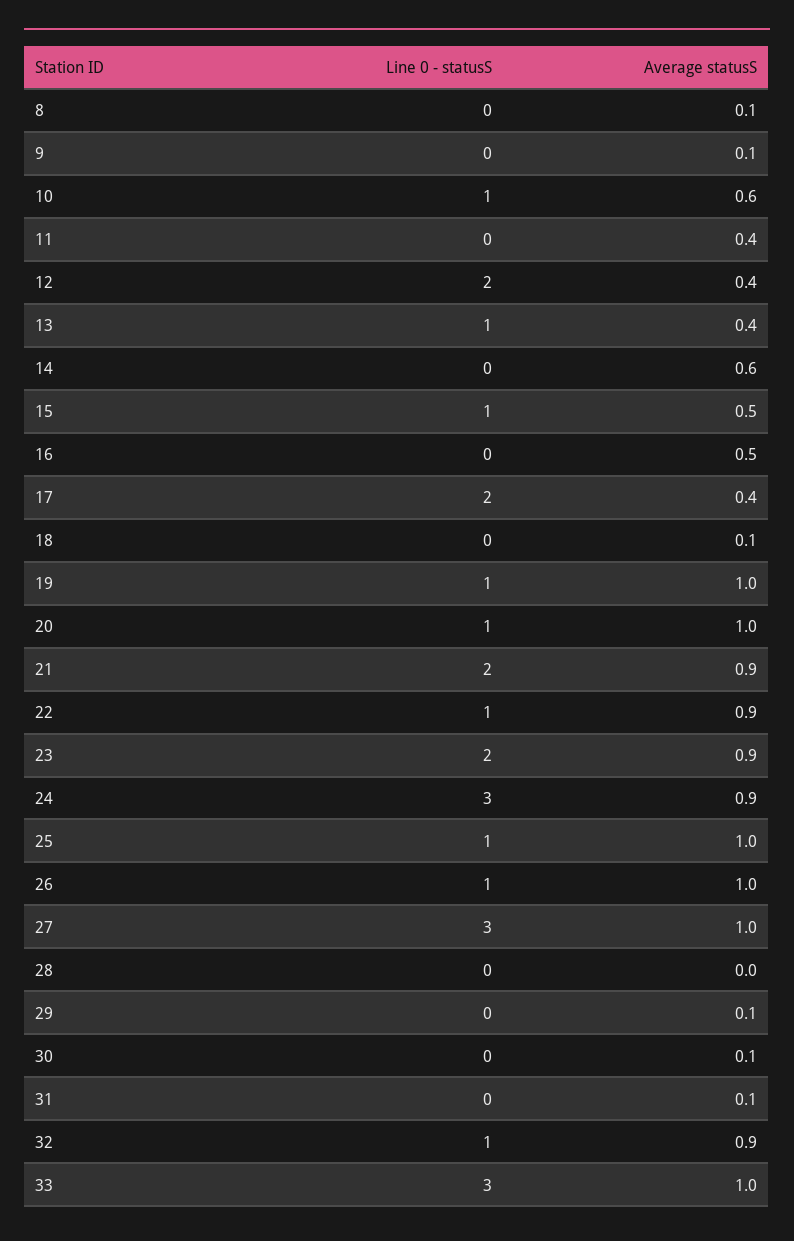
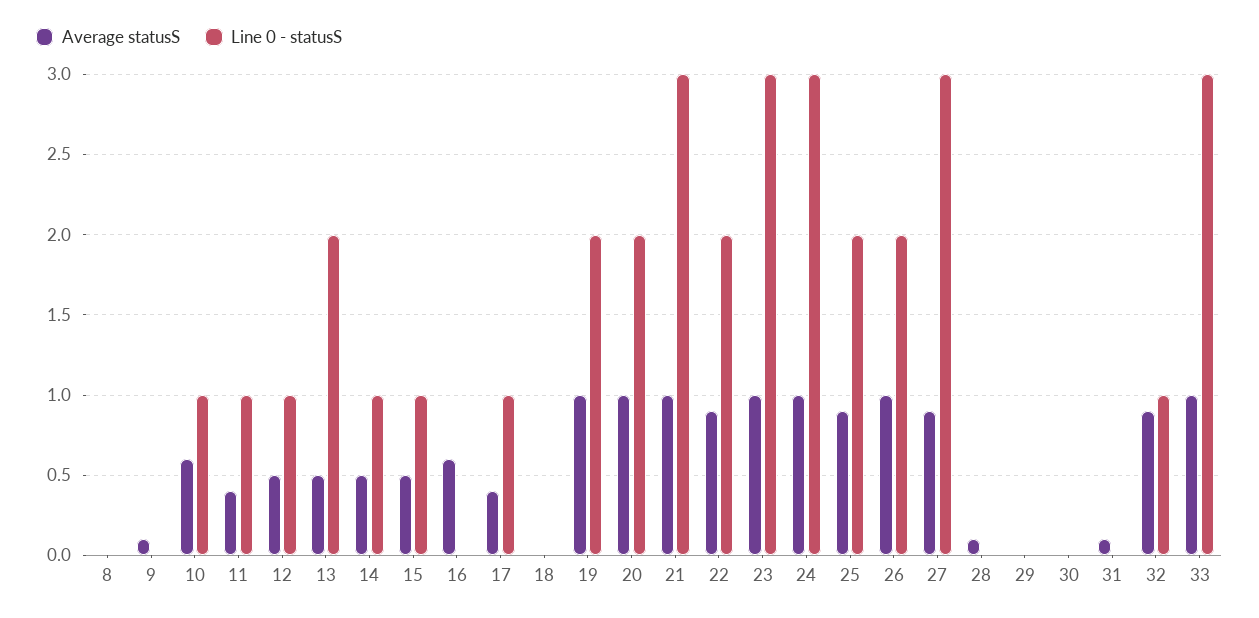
Average statusS, 8: 0.1 -> 0
Line 0 - statusS, 11: 0 -> 1
Line 0 - statusS, 12: 2 -> 1
Average statusS, 12: 0.4 -> 0.5
Line 0 - statusS, 13: 1 -> 2
Average statusS, 13: 0.4 -> 0.5
Line 0 - statusS, 14: 0 -> 1
Average statusS, 14: 0.6 -> 0.5
Average statusS, 16: 0.5 -> 0.6
Line 0 - statusS, 17: 2 -> 1
Average statusS, 18: 0.1 -> 0
Line 0 - statusS, 19: 1 -> 2
Line 0 - statusS, 20: 1 -> 2
Line 0 - statusS, 21: 2 -> 3
Average statusS, 21: 0.9 -> 1
Line 0 - statusS, 22: 1 -> 2
Line 0 - statusS, 23: 2 -> 3
Average statusS, 23: 0.9 -> 1
Average statusS, 24: 0.9 -> 1
Line 0 - statusS, 25: 1 -> 2
Average statusS, 25: 1 -> 0.9
Line 0 - statusS, 26: 1 -> 2
Average statusS, 27: 1 -> 0.9
Average statusS, 28: 0 -> 0.1
Average statusS, 29: 0.1 -> 0
Average statusS, 30: 0.1 -> 0

